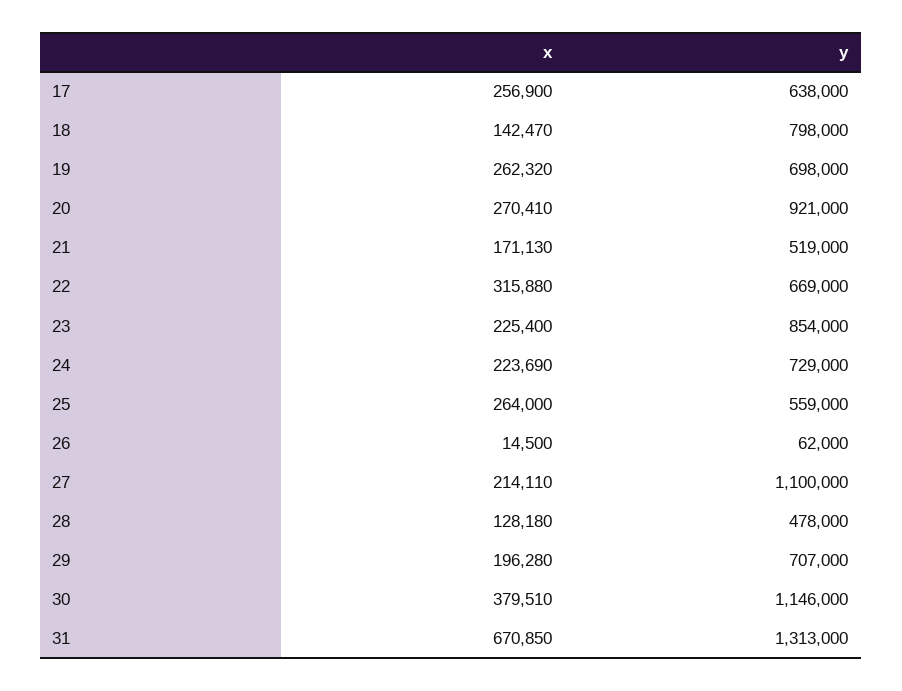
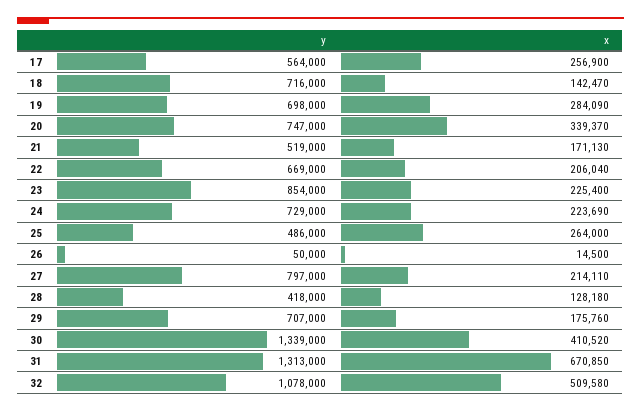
y, 17: 638000 -> 564000
y, 18: 798000 -> 716000
x, 19: 262320 -> 284090
x, 20: 270410 -> 339370
y, 20: 921000 -> 747000
x, 22: 315880 -> 206040
y, 25: 559000 -> 486000
y, 26: 62000 -> 50000
y, 27: 1100000 -> 797000
y, 28: 478000 -> 418000
x, 29: 196280 -> 175760
x, 30: 379510 -> 410520
y, 30: 1146000 -> 1339000
y, 32: none -> 1078000
x, 32: none -> 509580

